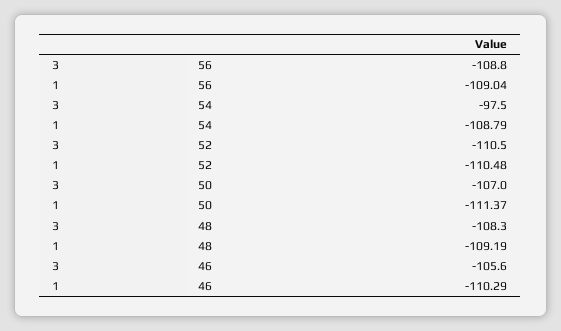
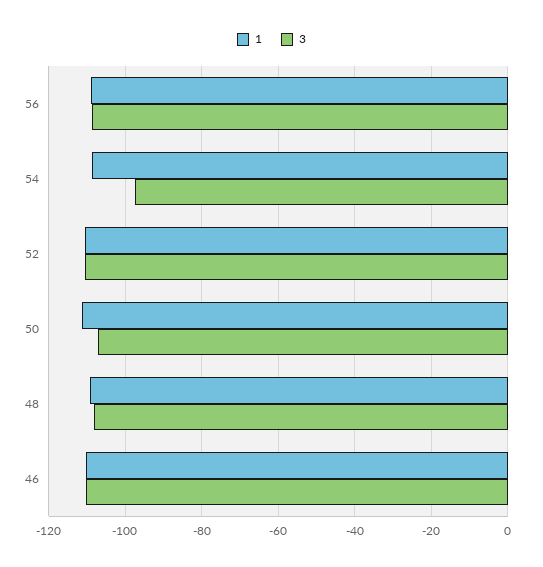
3, 46: -105.6 -> -110

